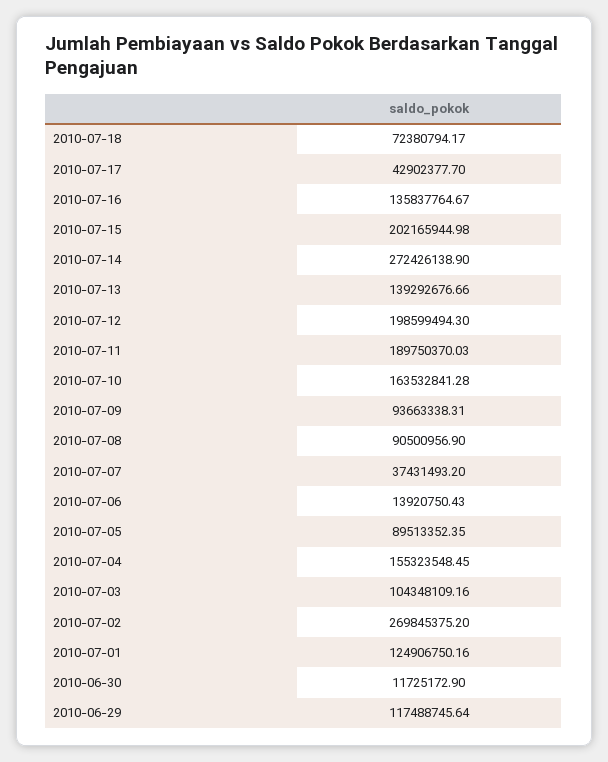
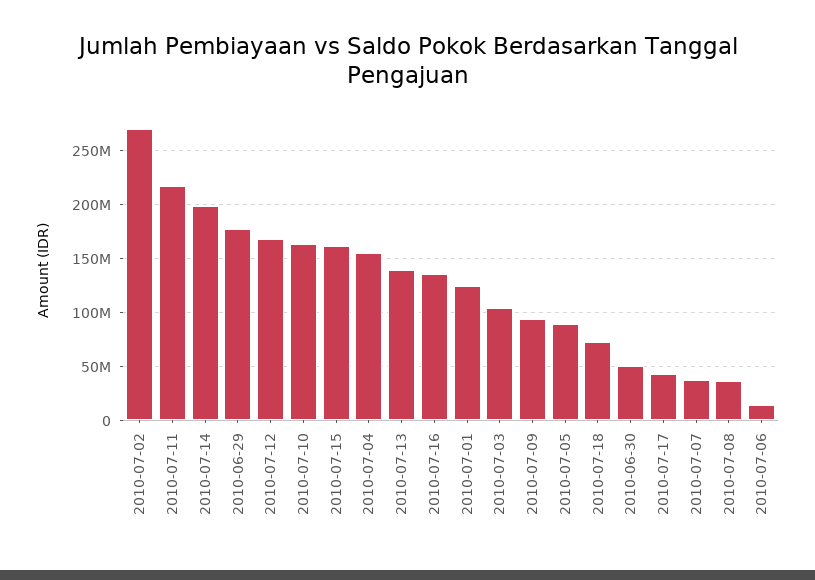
2010-07-15: 202165944.98 -> 160000000
2010-07-14: 272426138.9 -> 200000000
2010-07-12: 198599494.3 -> 170000000
2010-07-11: 189750370.03 -> 220000000
2010-07-08: 90500956.9 -> 40000000
2010-06-30: 11725172.9 -> 50000000
2010-06-29: 117488745.64 -> 180000000

